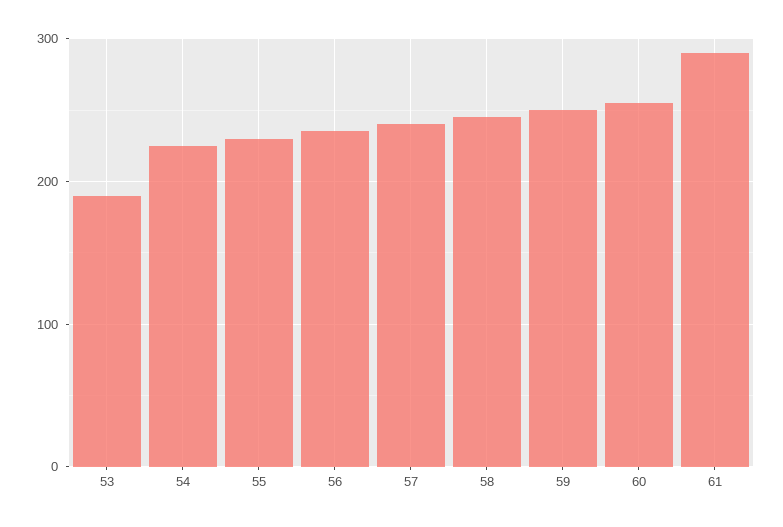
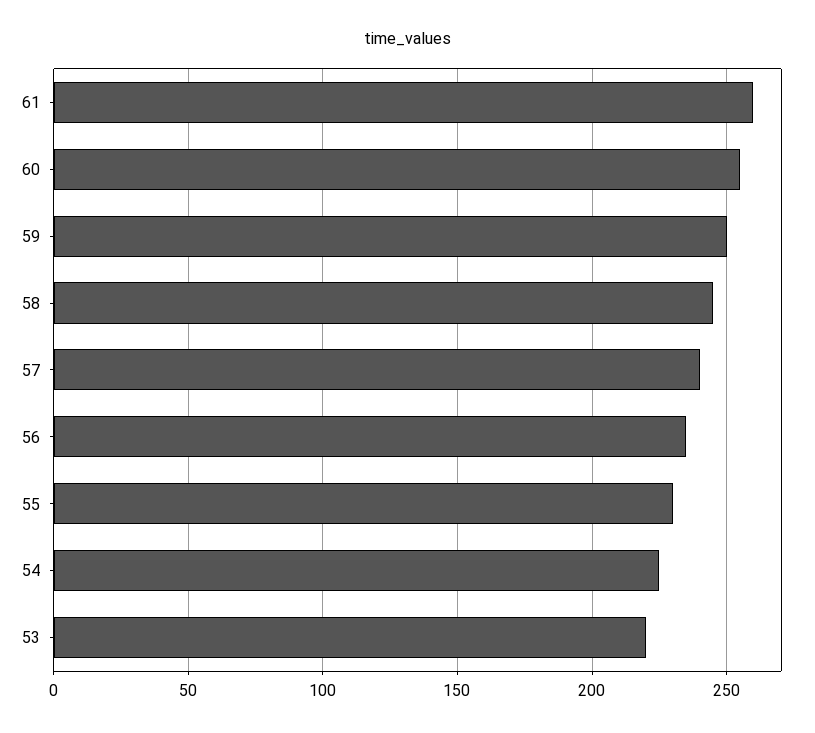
53: 190 -> 220
61: 290 -> 260

